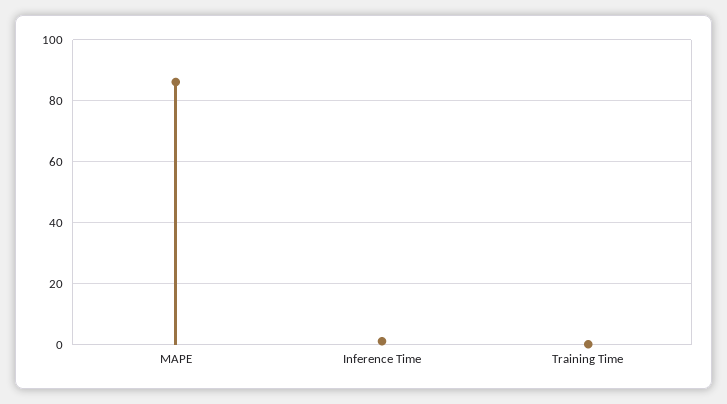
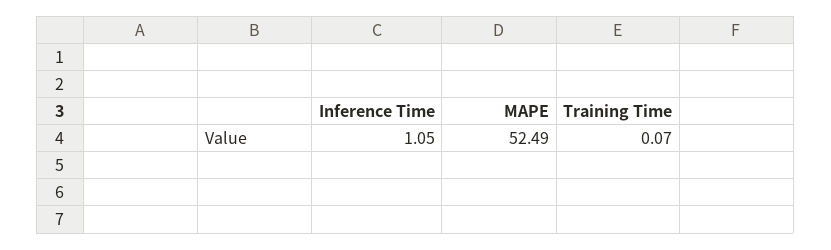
MAPE: 86 -> 52.49

